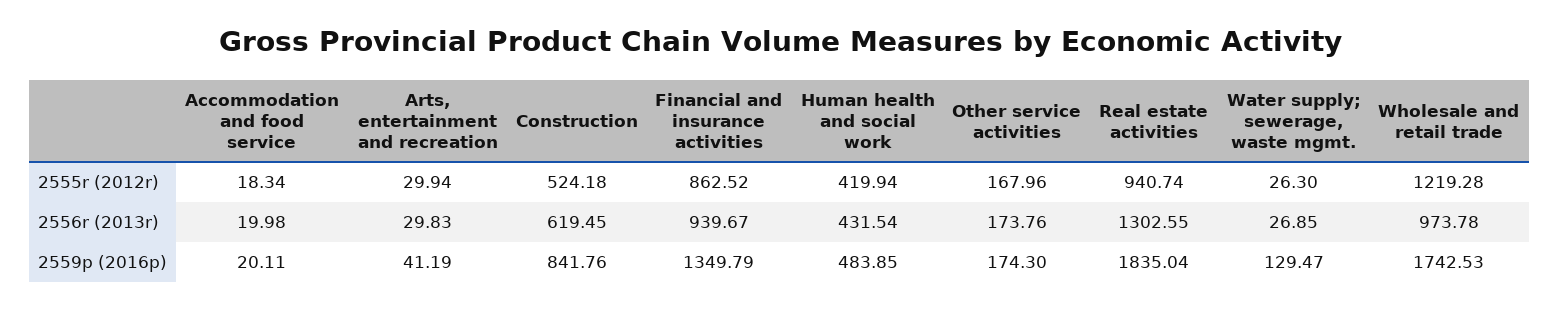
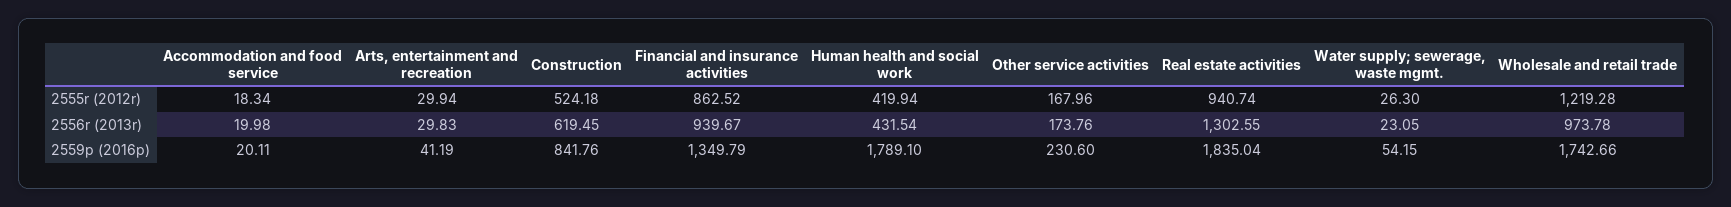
Water supply; sewerage, waste mgmt., 2556r (2013r): 26.85 -> 23.05
Human health and social work, 2559p (2016p): 483.85 -> 1789.1
Other service activities, 2559p (2016p): 174.3 -> 230.6
Water supply; sewerage, waste mgmt., 2559p (2016p): 129.47 -> 54.15
Wholesale and retail trade, 2559p (2016p): 1742.53 -> 1742.66

